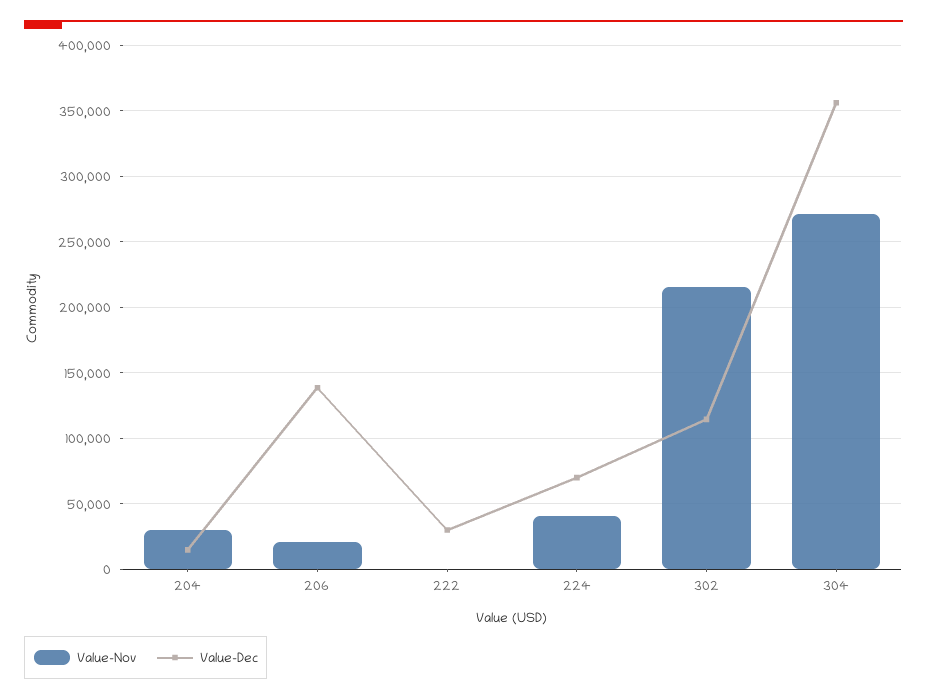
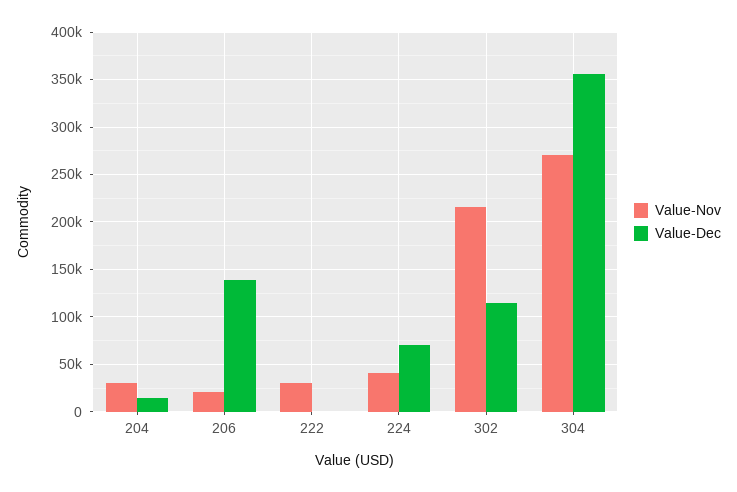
Value-Nov, 222: 0 -> 30000
Value-Dec, 222: 30000 -> 0

